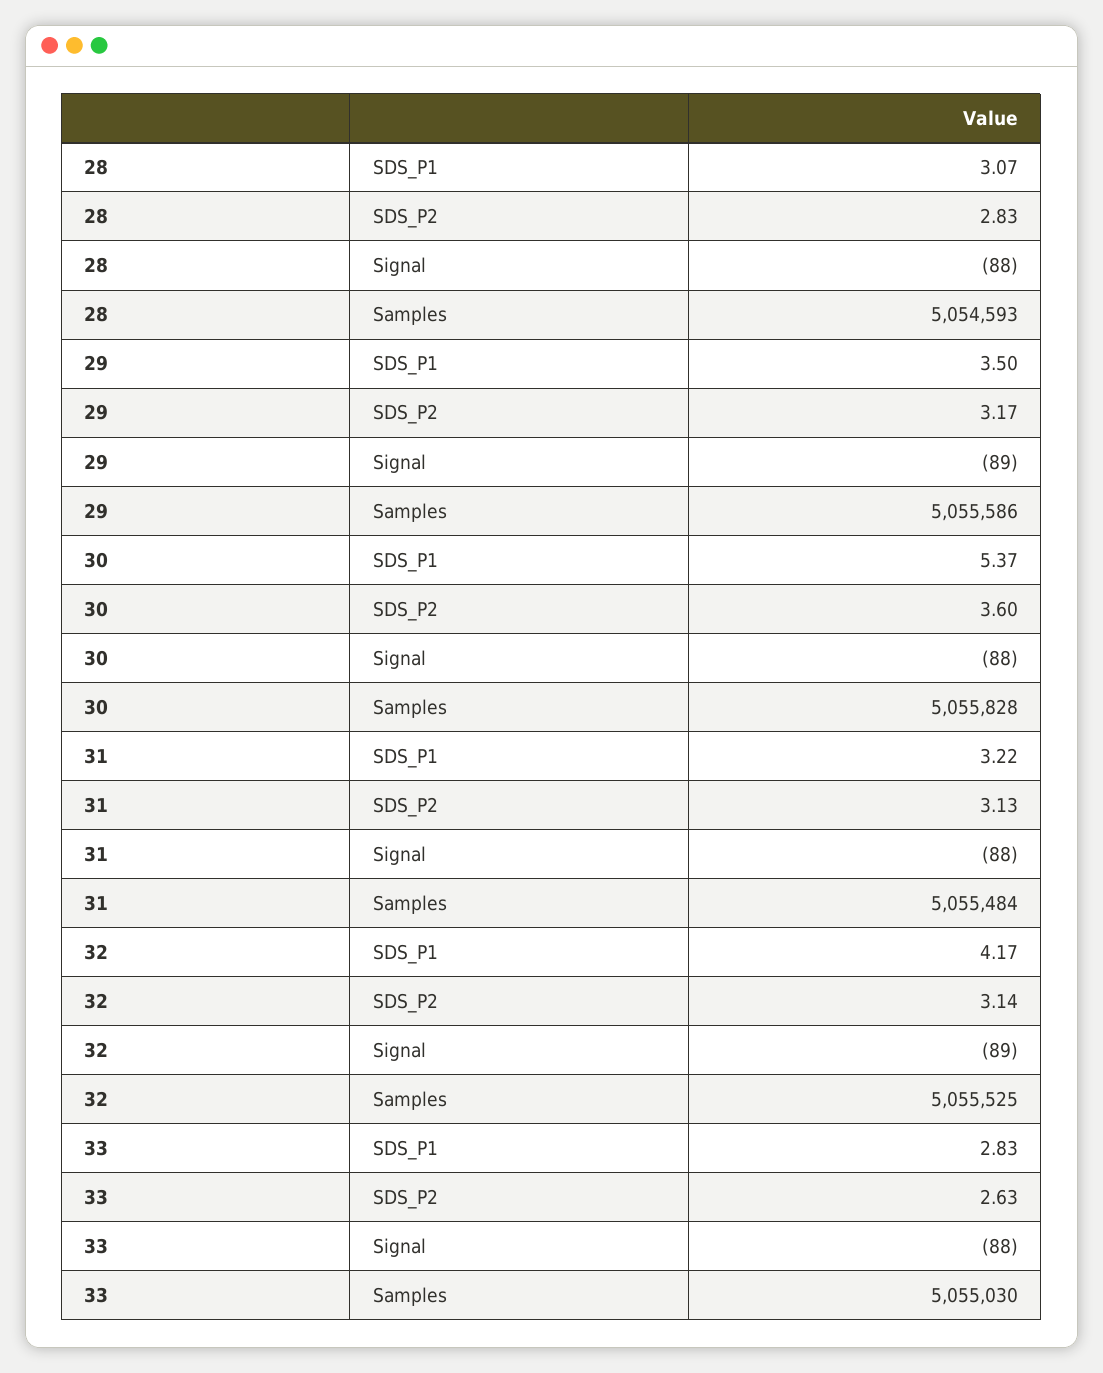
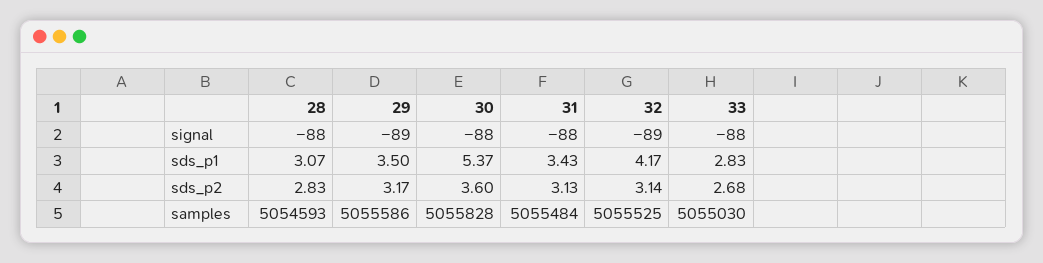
31, SDS_P1: 3.22 -> 3.43
33, SDS_P2: 2.63 -> 2.68

